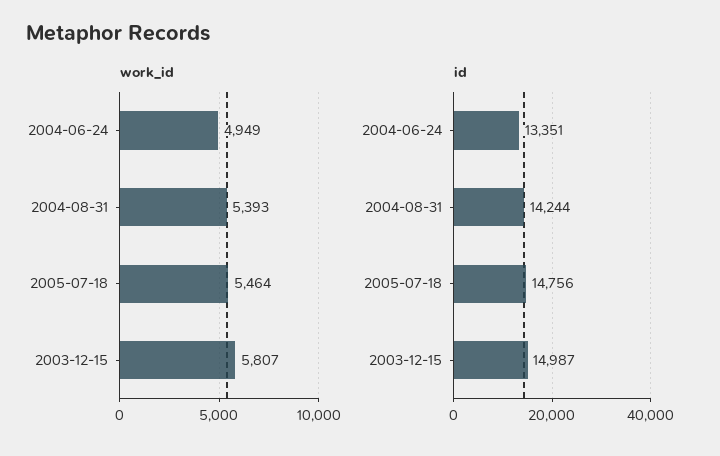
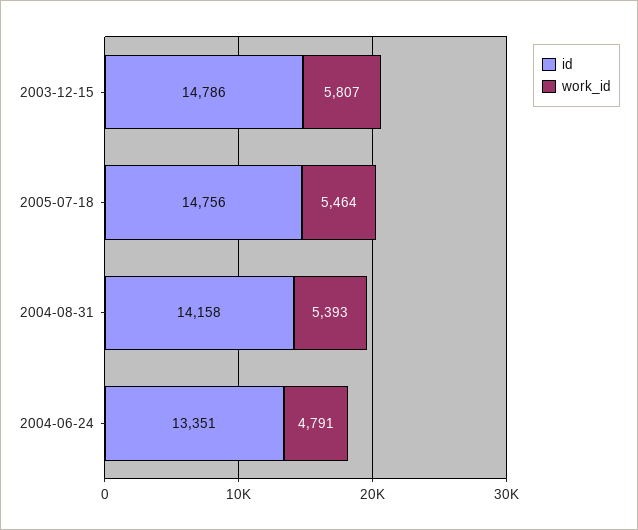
work_id, 2004-06-24: 4949 -> 4791
id, 2004-08-31: 14244 -> 14158
id, 2003-12-15: 14987 -> 14786

